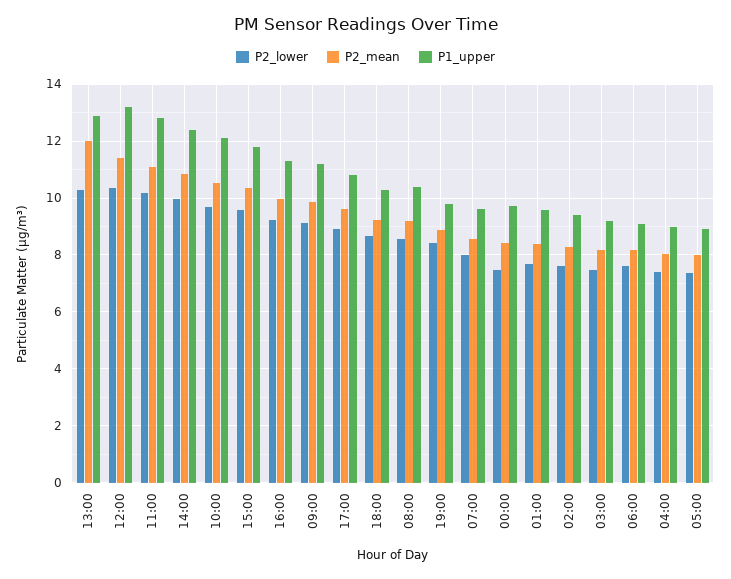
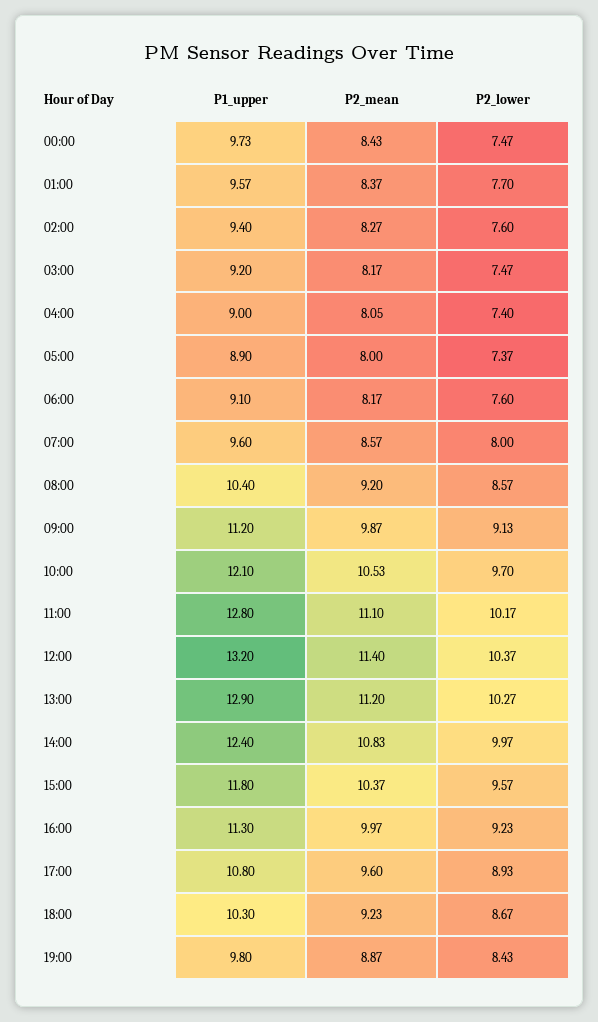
P2_mean, 13:00: 12 -> 11.2

